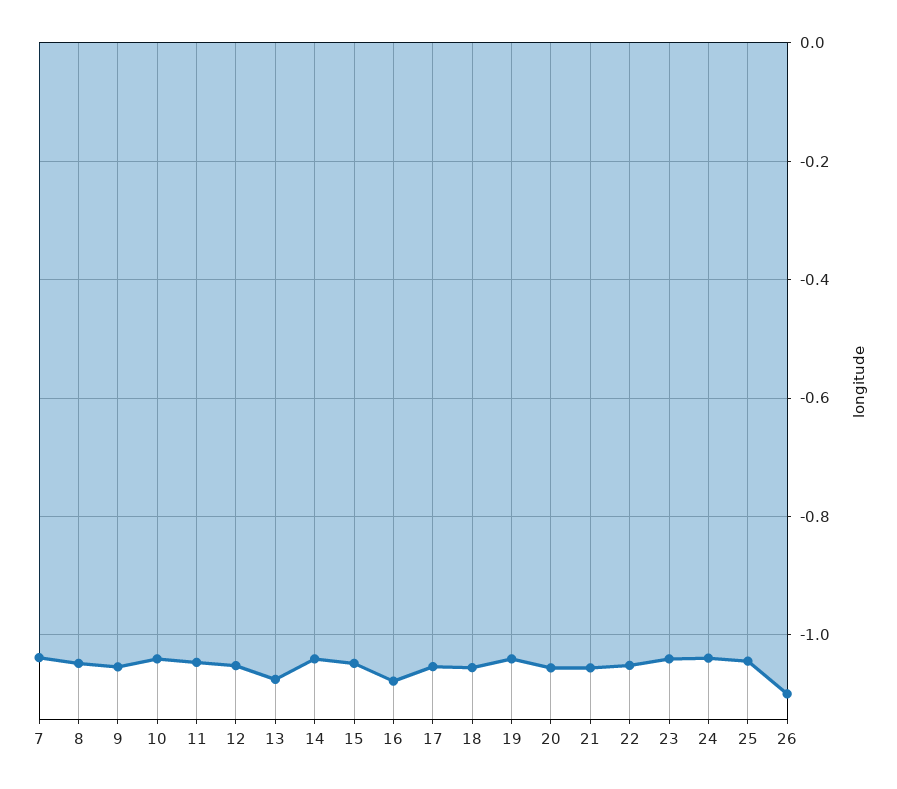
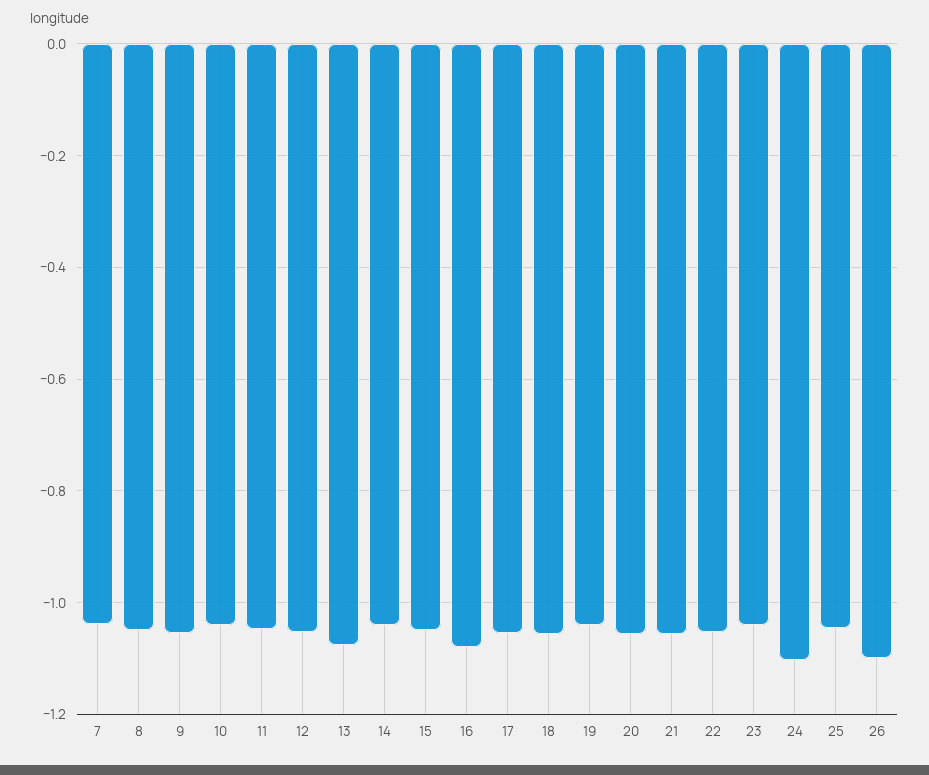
24: -1.04 -> -1.1

